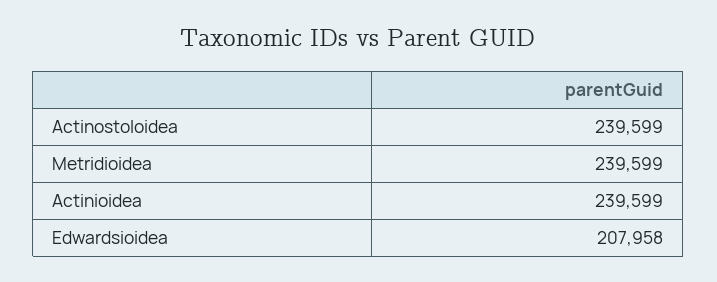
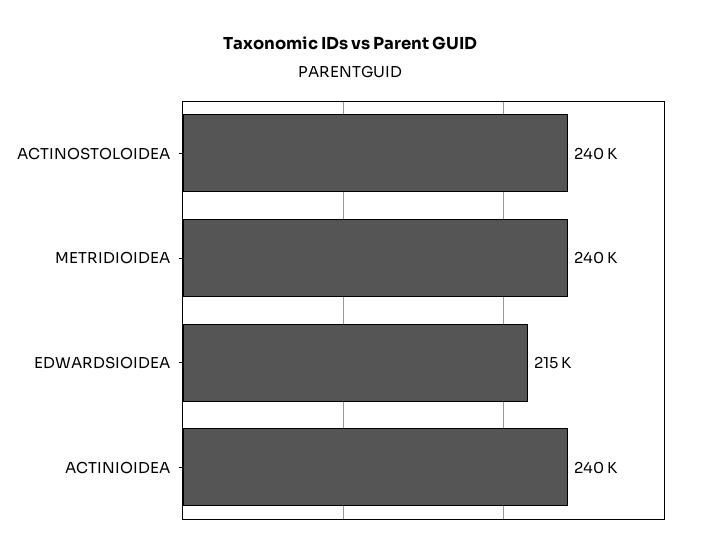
Edwardsioidea: 207958 -> 215000

